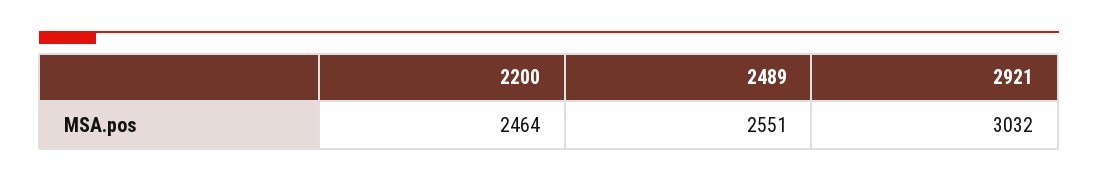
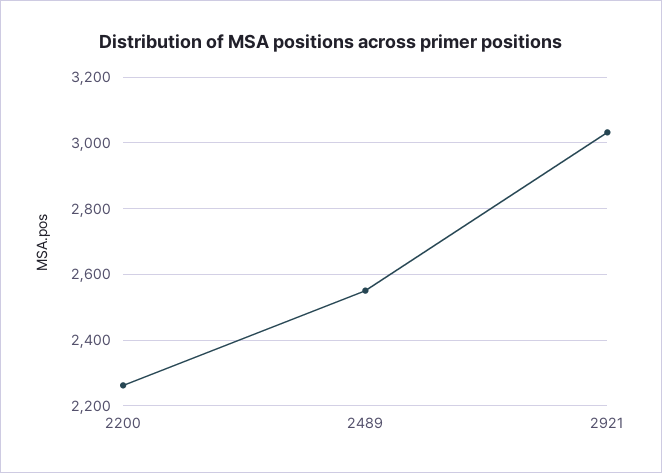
2200: 2464 -> 2260

